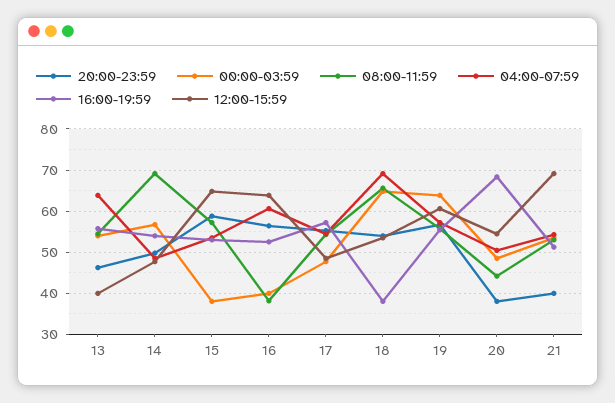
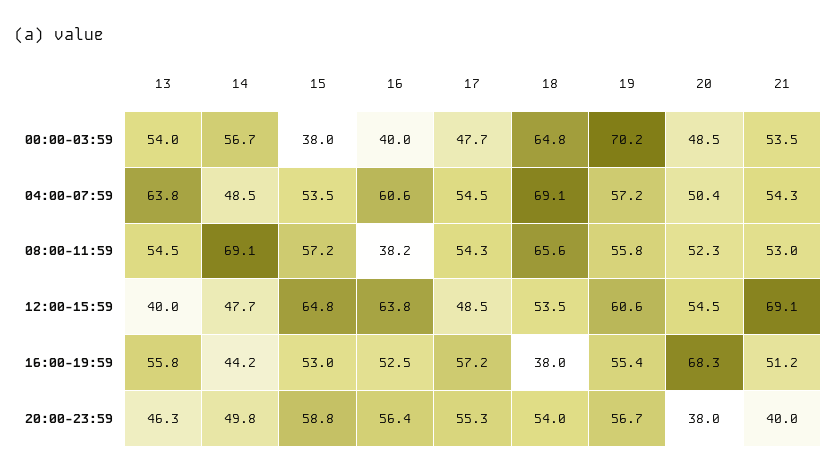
16:00-19:59, 14: 54 -> 44.2
00:00-03:59, 19: 64 -> 70.2
08:00-11:59, 20: 44 -> 52.3

